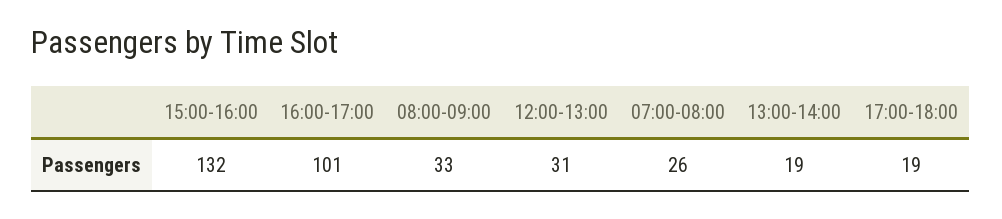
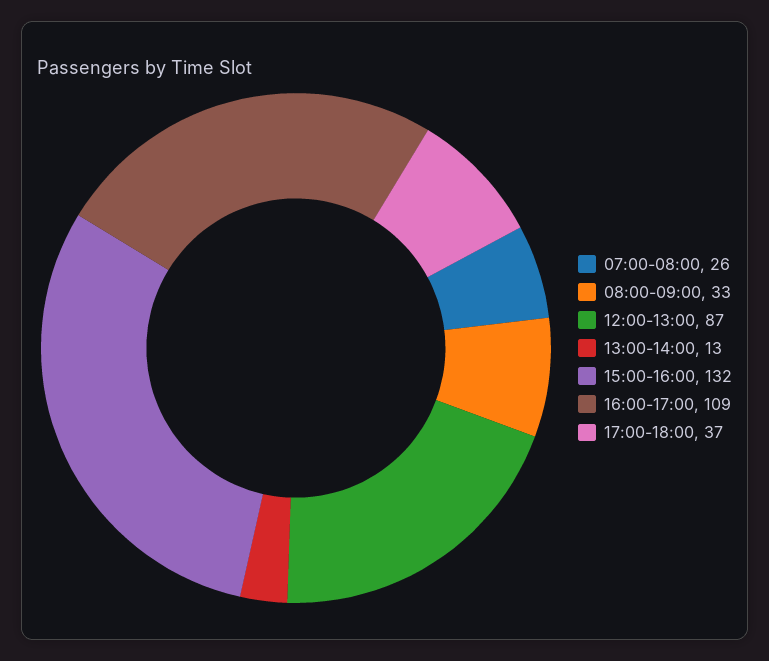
16:00-17:00: 101 -> 109
12:00-13:00: 31 -> 87
13:00-14:00: 19 -> 13
17:00-18:00: 19 -> 37

